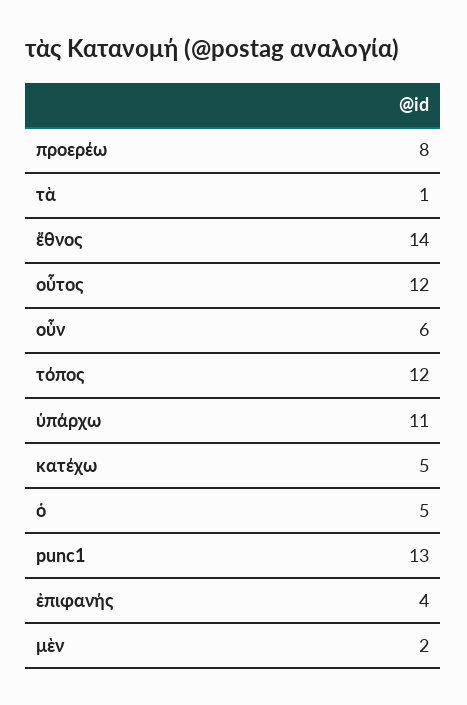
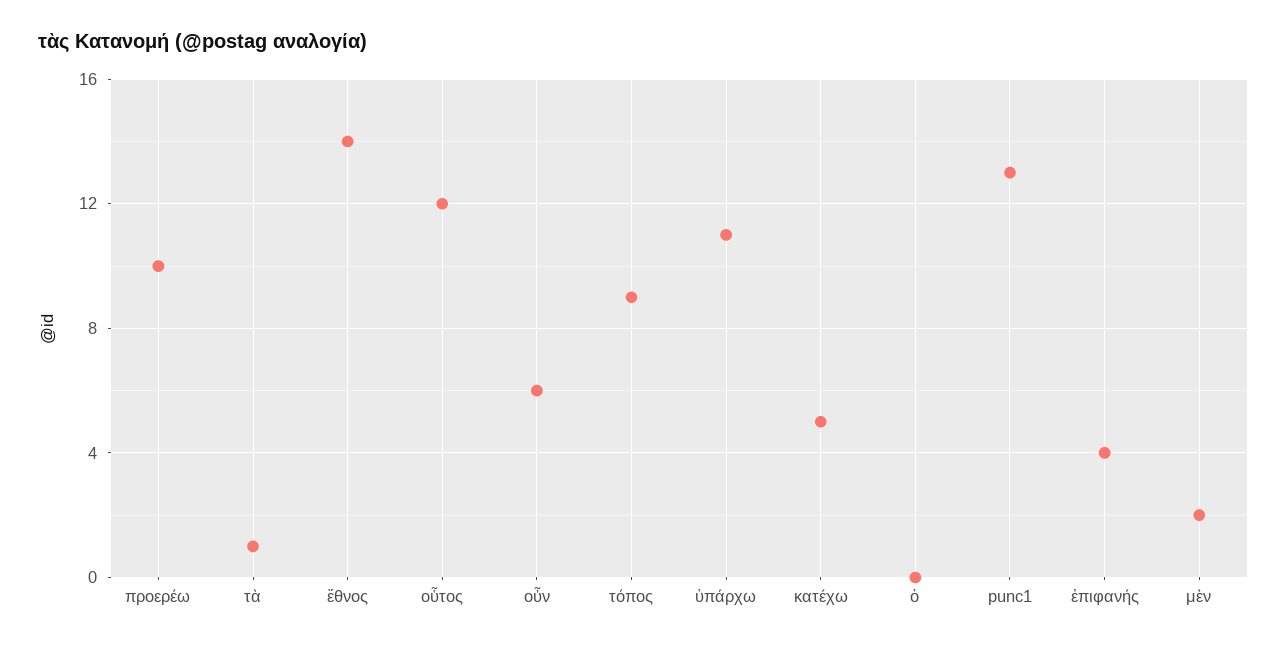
προερέω: 8 -> 10
τόπος: 12 -> 9
ὁ: 5 -> 0

